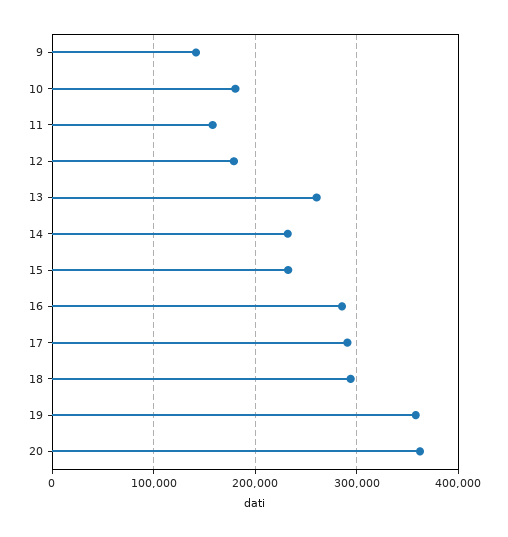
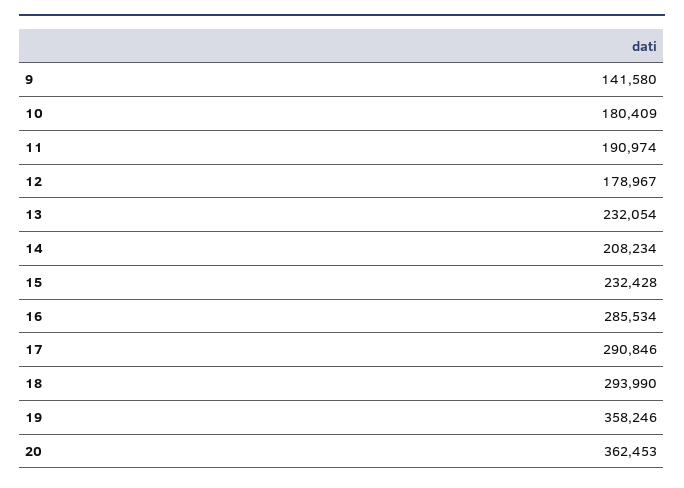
11: 160000 -> 190974
13: 260000 -> 232054
14: 230000 -> 208234

